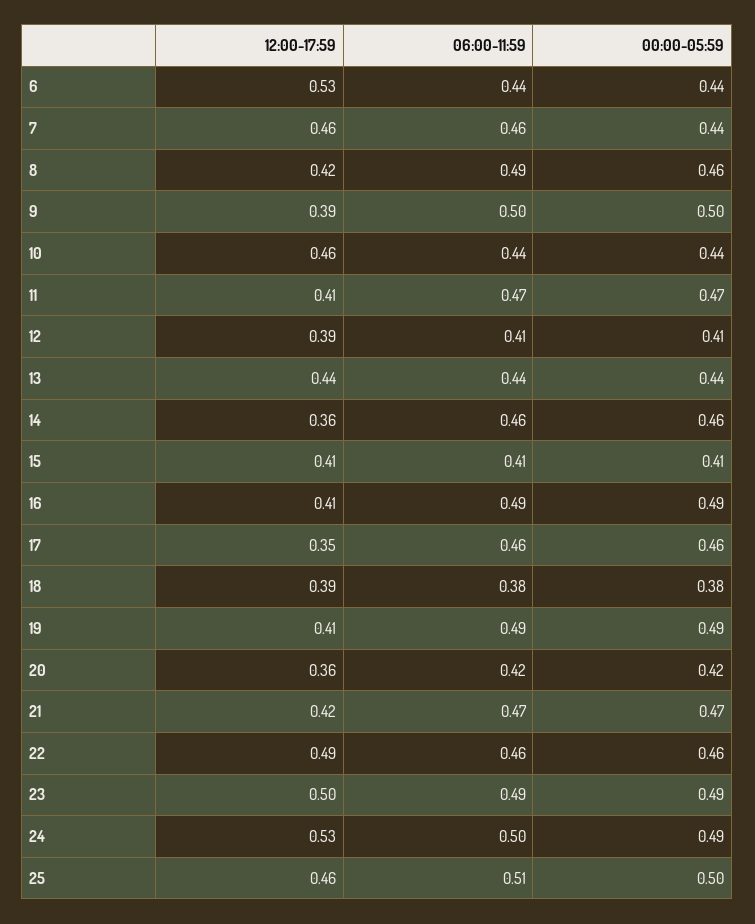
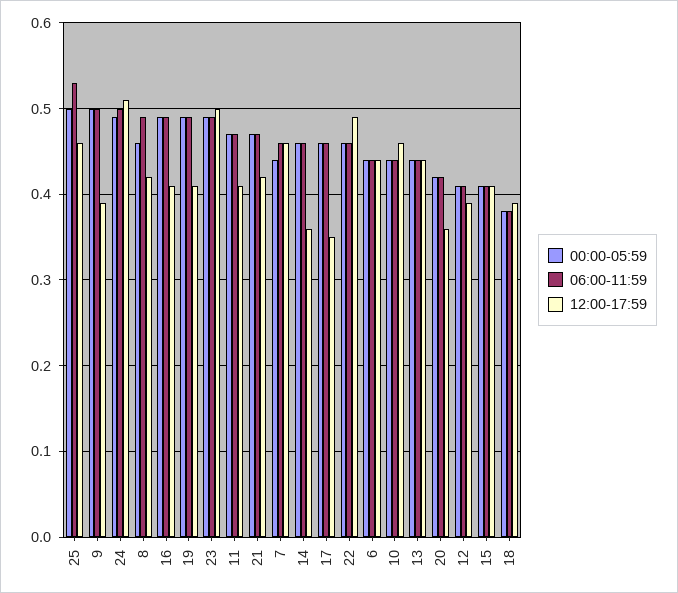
12:00-17:59, 6: 0.53 -> 0.44
12:00-17:59, 24: 0.53 -> 0.51
06:00-11:59, 25: 0.51 -> 0.53

